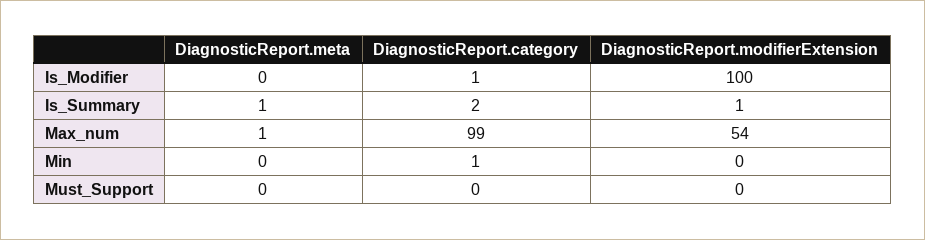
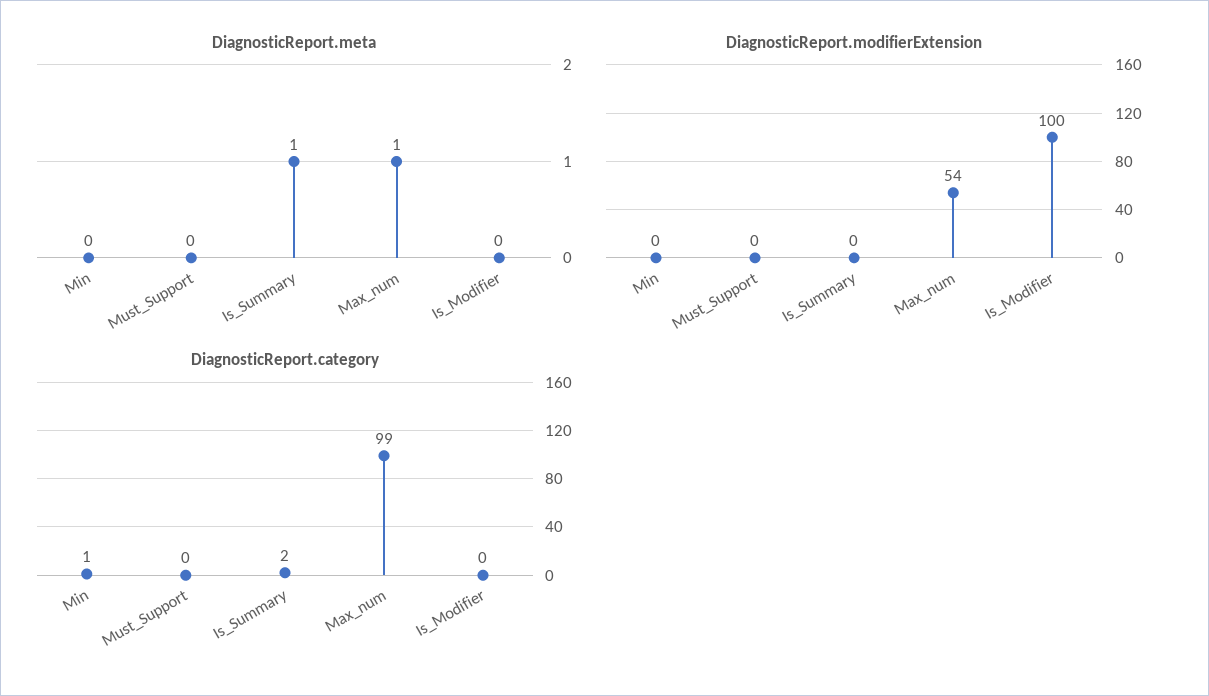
DiagnosticReport.category, Is_Modifier: 1 -> 0
DiagnosticReport.modifierExtension, Is_Summary: 1 -> 0

